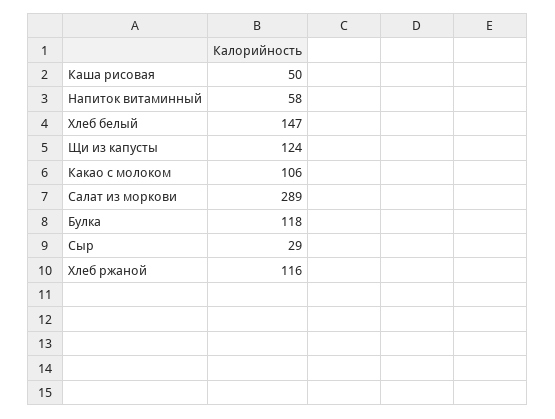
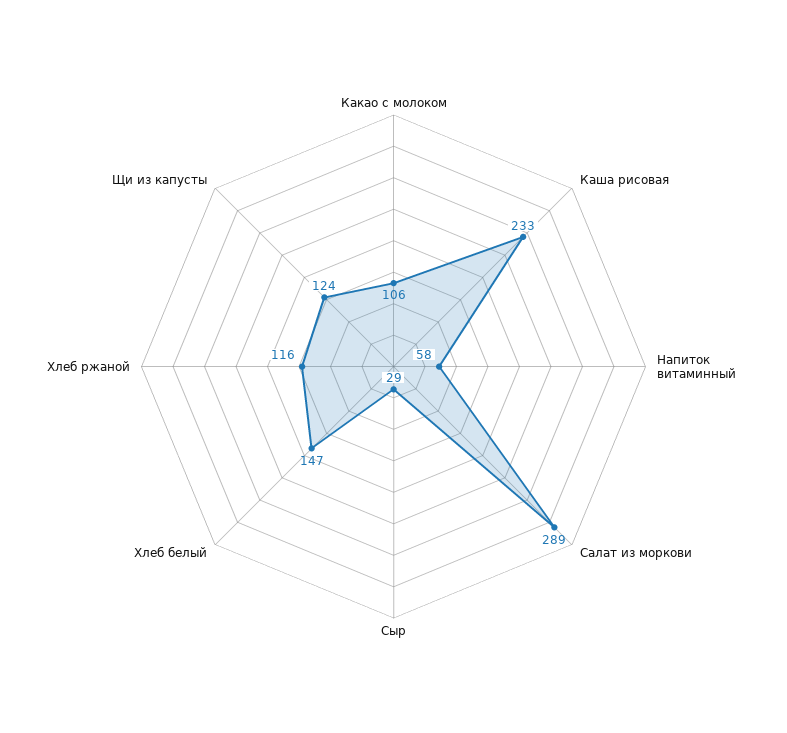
Каша рисовая: 50 -> 233
Булка: 118 -> none

